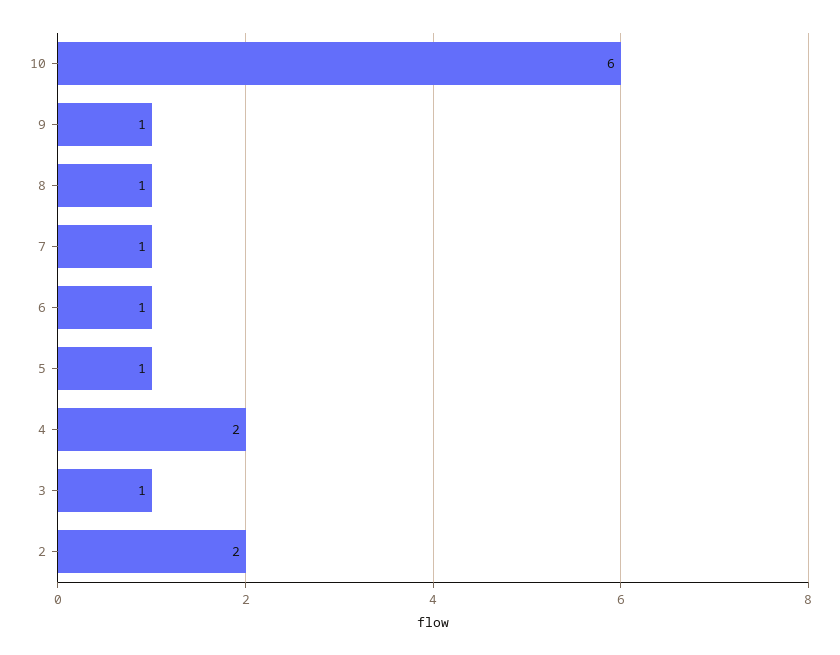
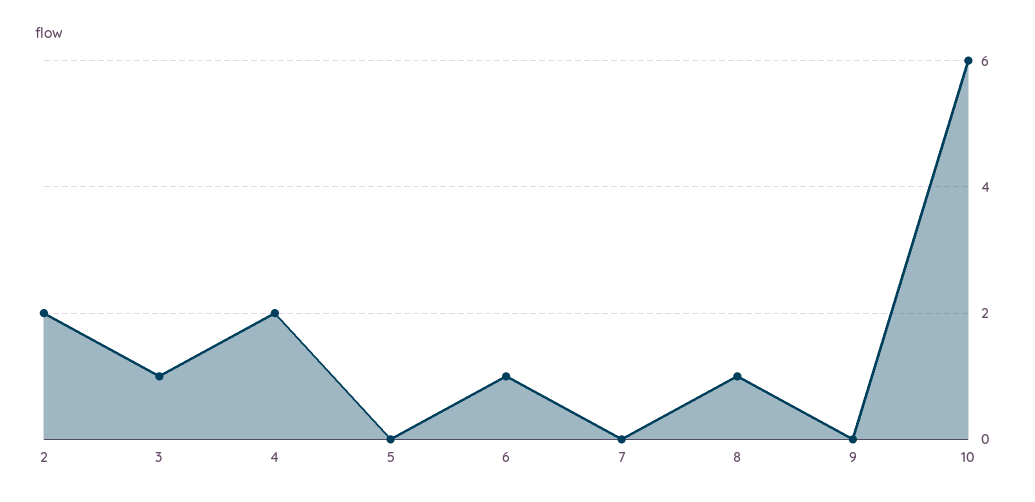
9: 1 -> 0
7: 1 -> 0
5: 1 -> 0

